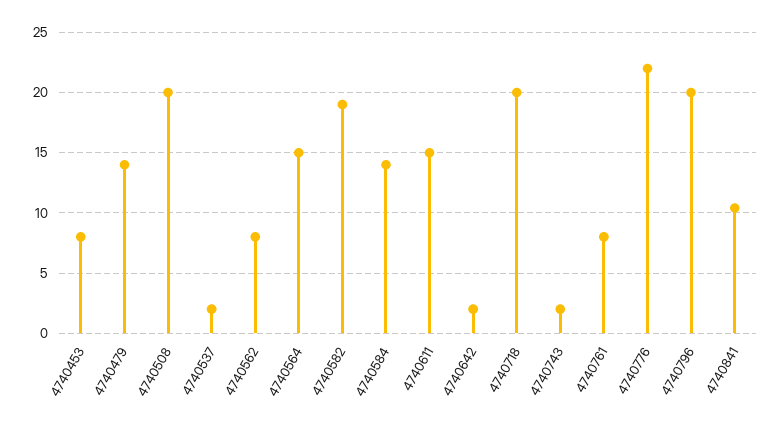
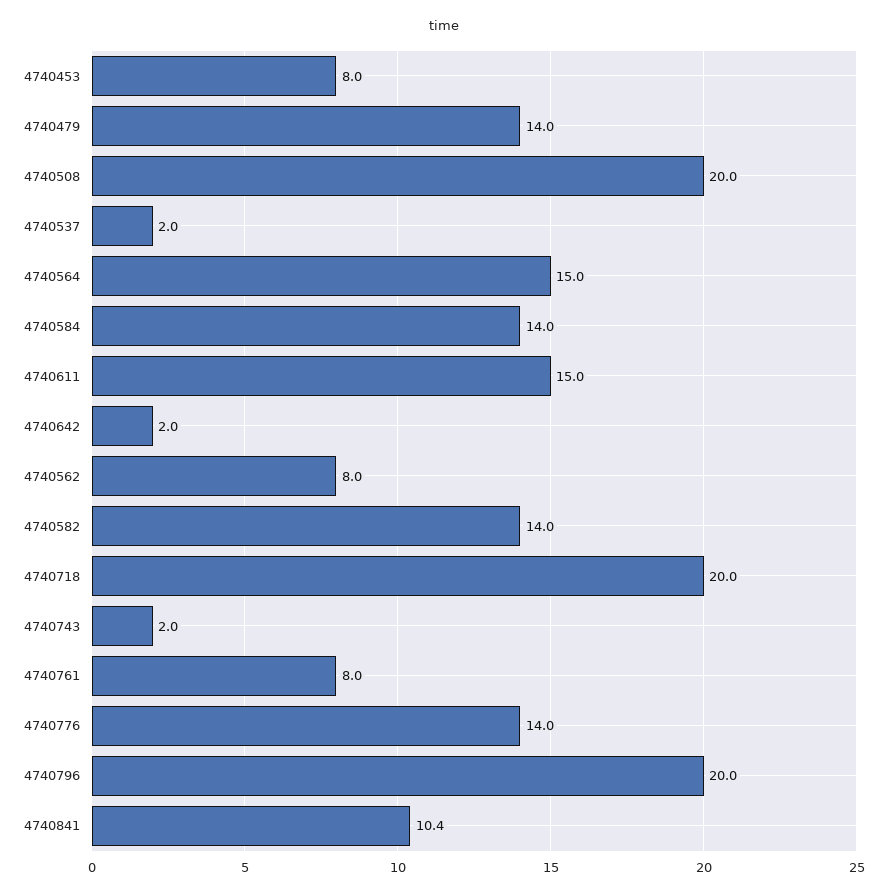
4740582: 19 -> 14
4740776: 22 -> 14

